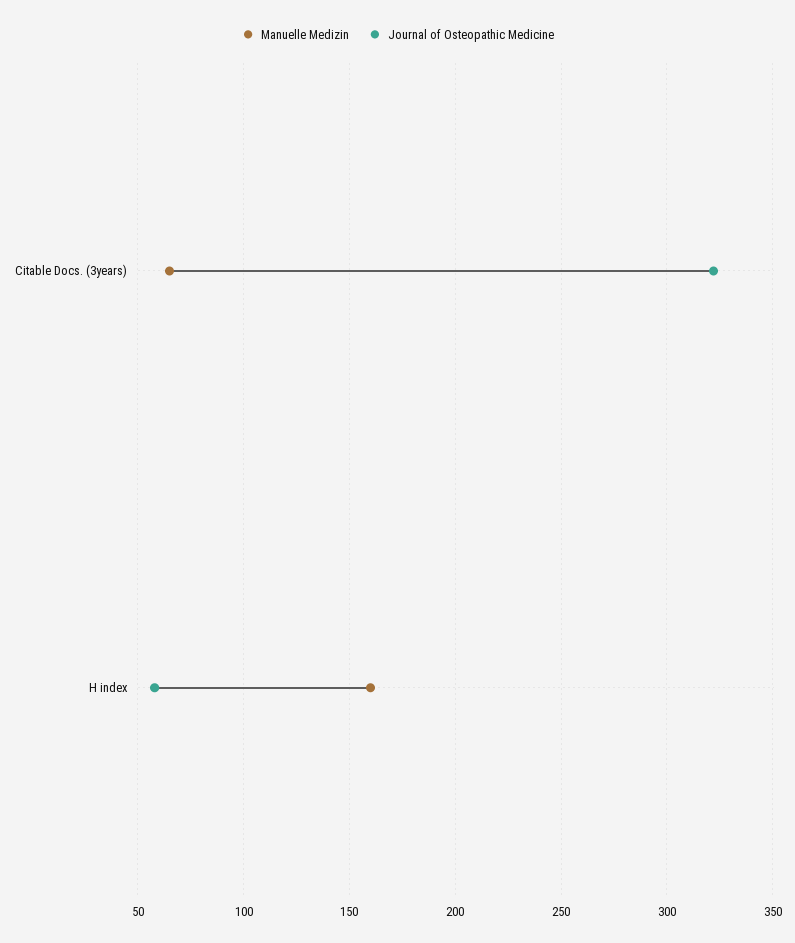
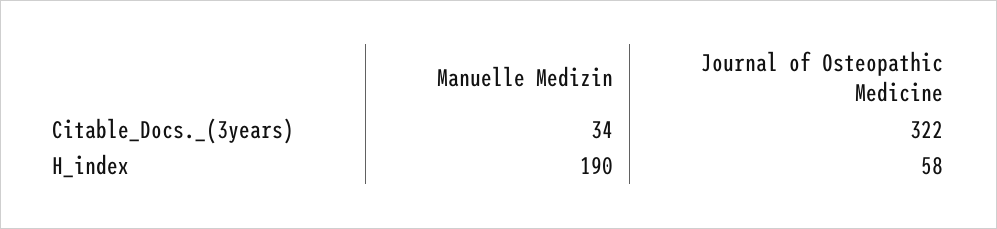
Manuelle Medizin, Citable Docs. (3years): 65 -> 34
Manuelle Medizin, H index: 160 -> 190

